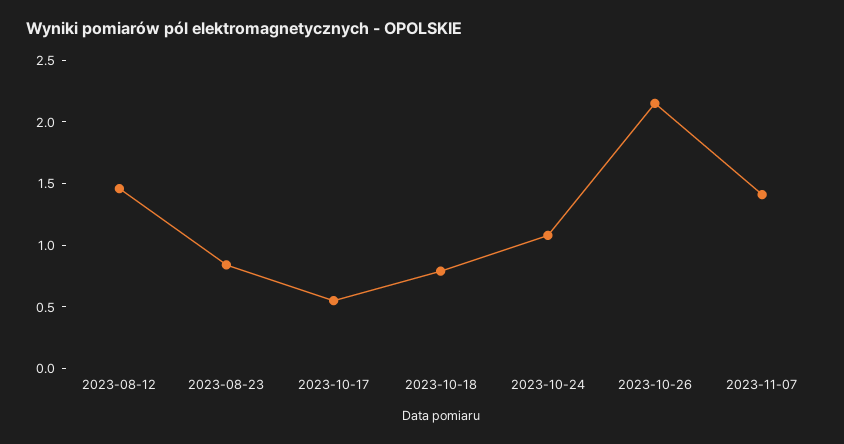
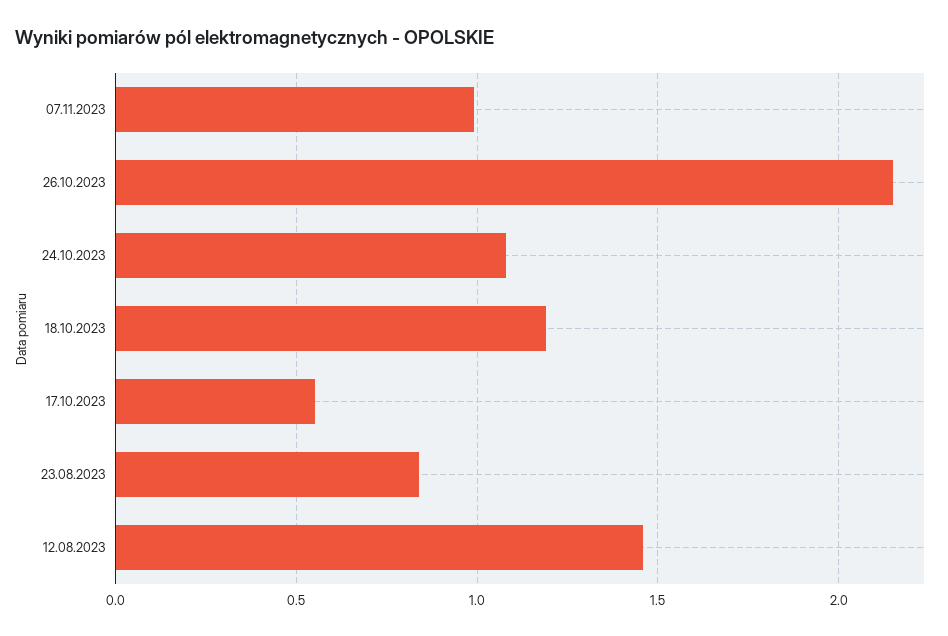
2023-10-18: 0.8 -> 1.2
2023-11-07: 1.4 -> 1

